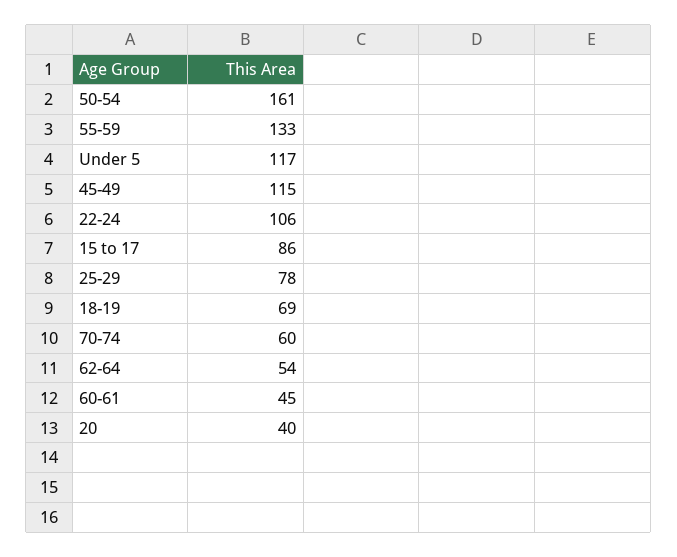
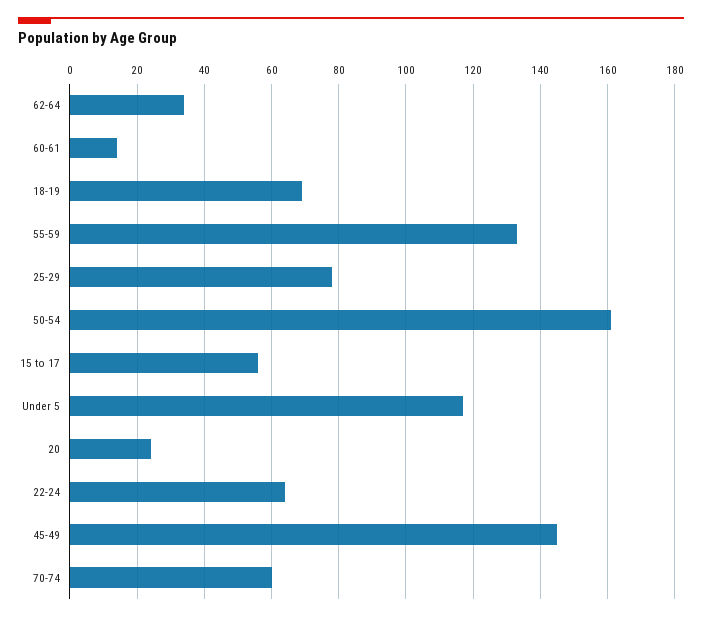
45-49: 115 -> 145
22-24: 106 -> 65
15 to 17: 86 -> 55
62-64: 54 -> 35
60-61: 45 -> 15
20: 40 -> 25

